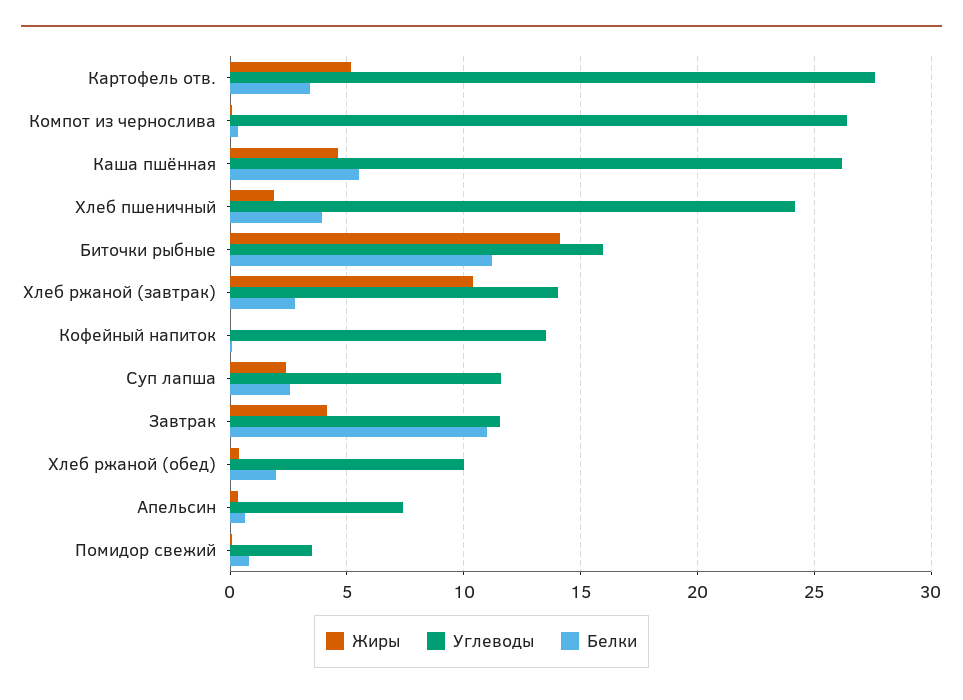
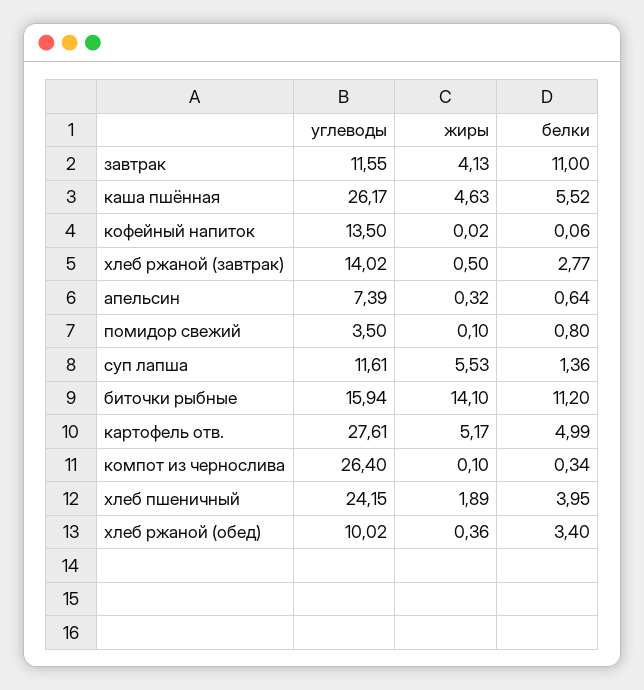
Белки, Картофель отв.: 3.5 -> 4.99
Жиры, Хлеб ржаной (завтрак): 10.5 -> 0.5
Жиры, Суп лапша: 2.5 -> 5.53
Белки, Суп лапша: 2.5 -> 1.36
Белки, Хлеб ржаной (обед): 2 -> 3.4

